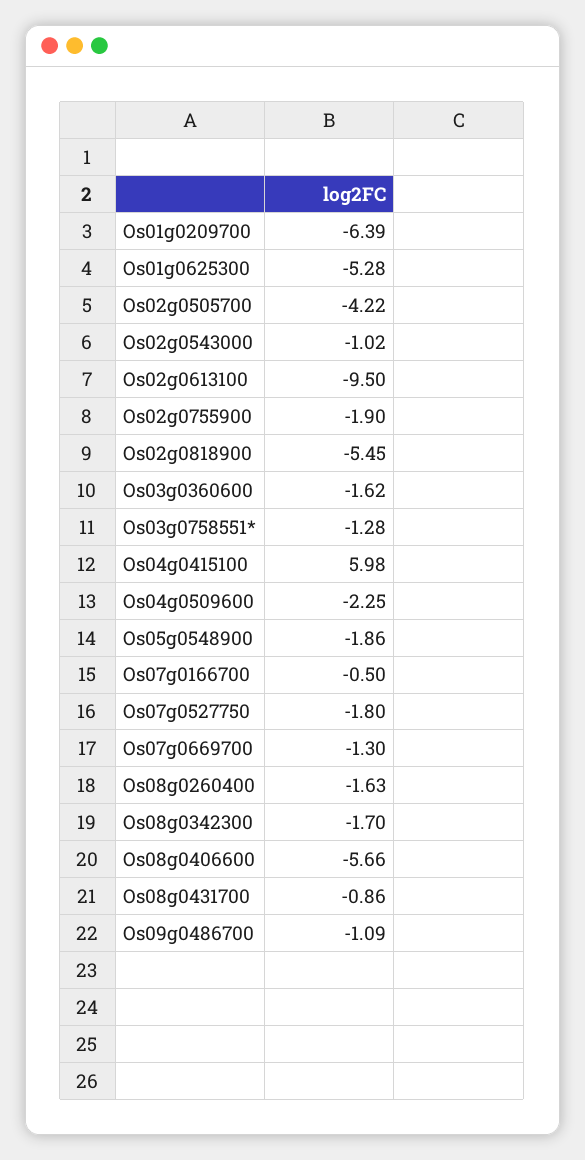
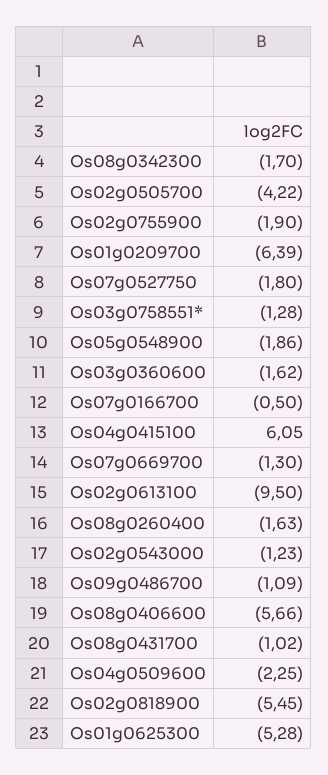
Os02g0543000: -1.02 -> -1.23
Os04g0415100: 5.98 -> 6.05
Os08g0431700: -0.86 -> -1.02

